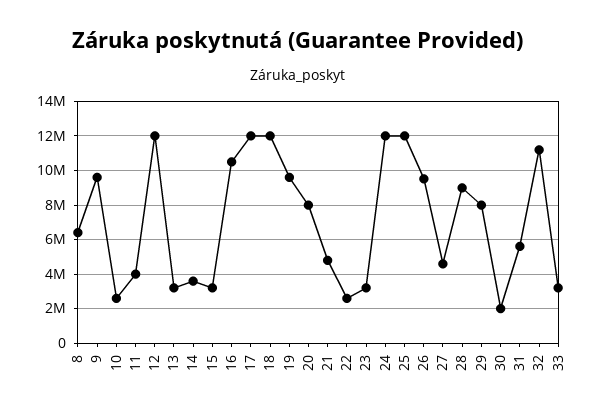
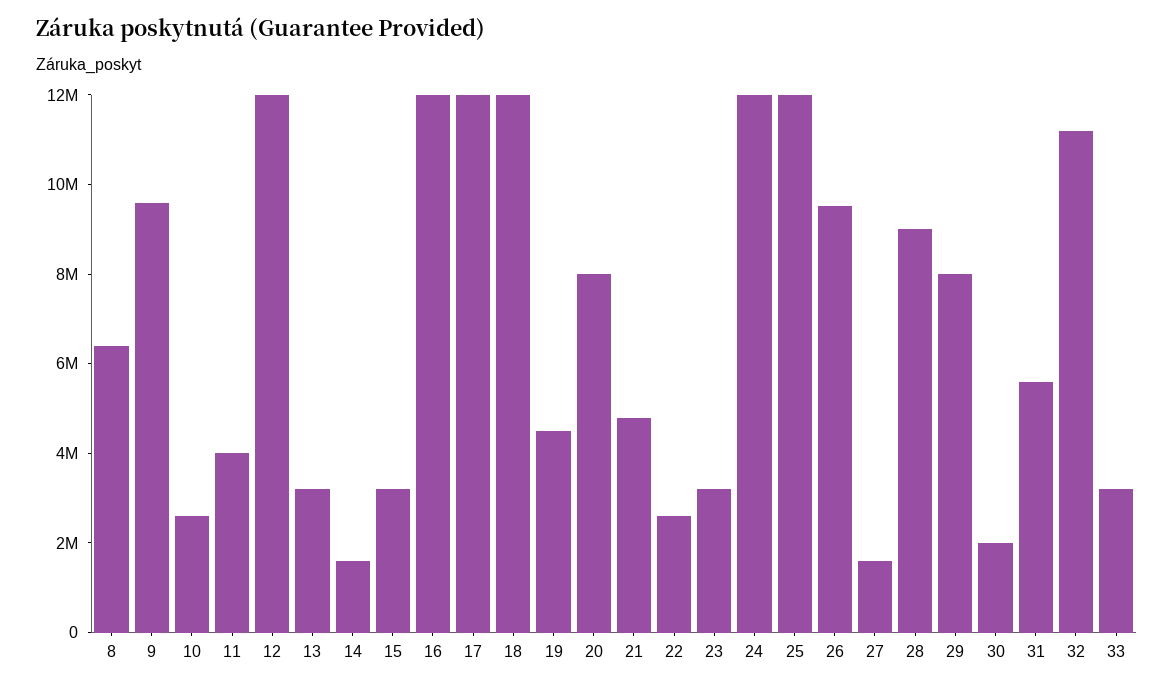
14: 3500000 -> 1500000
16: 10500000 -> 12000000
19: 9500000 -> 4500000
27: 4500000 -> 1500000

